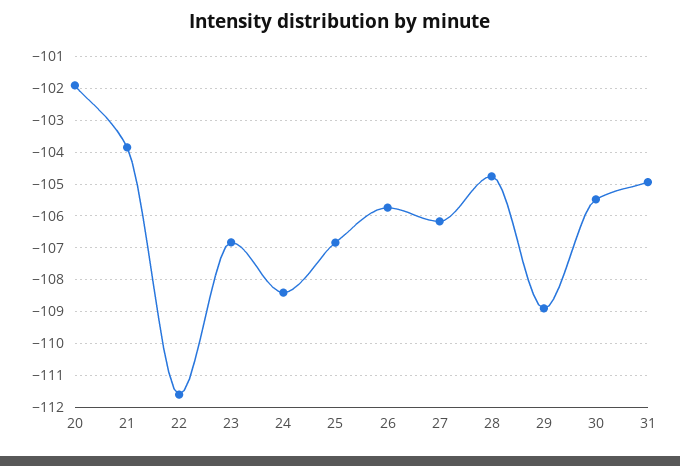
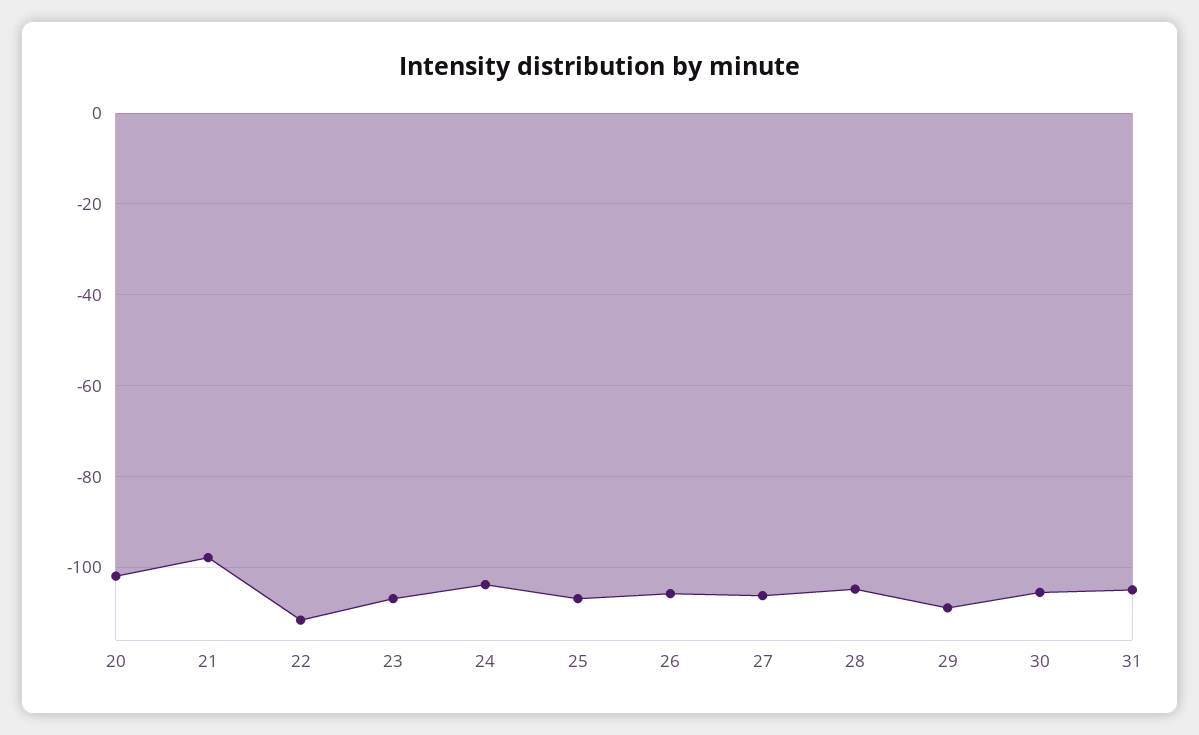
21: -103.8 -> -98
24: -108.4 -> -104

